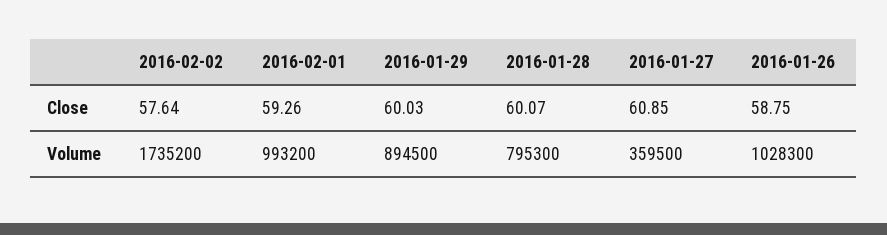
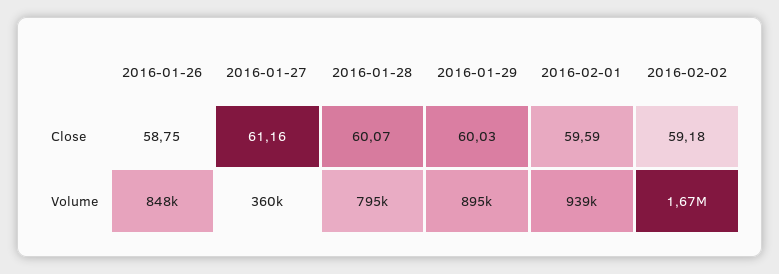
2016-02-02, Close: 57.64 -> 59.18
2016-02-01, Close: 59.26 -> 59.59
2016-01-27, Close: 60.85 -> 61.16
2016-02-02, Volume: 1735200 -> 1670000
2016-02-01, Volume: 993200 -> 939000
2016-01-26, Volume: 1028300 -> 848000

